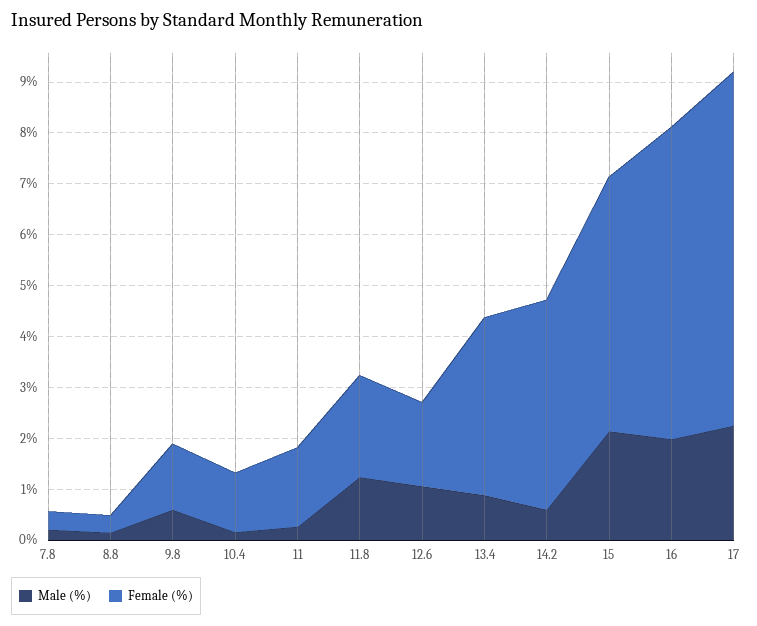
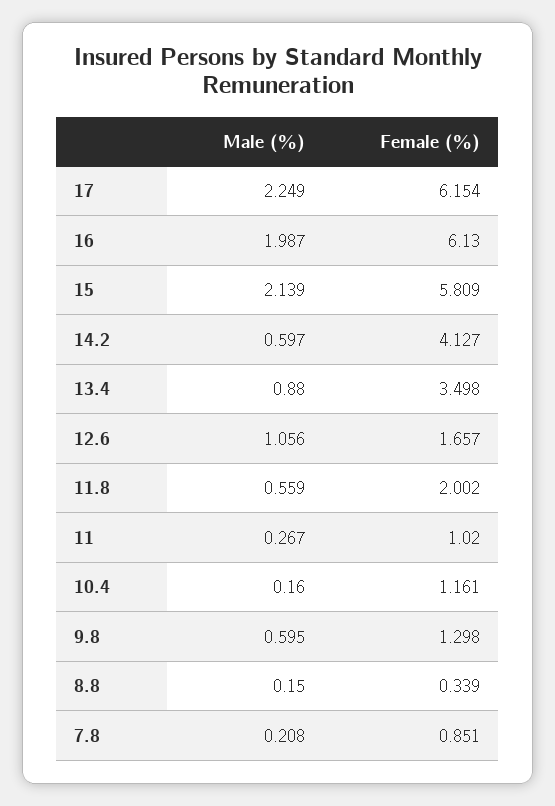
Female (%), 7.8: 0.4 -> 0.851
Female (%), 11: 1.6 -> 1.02
Male (%), 11.8: 1.2 -> 0.559
Female (%), 15: 5 -> 5.809
Female (%), 17: 7 -> 6.154

